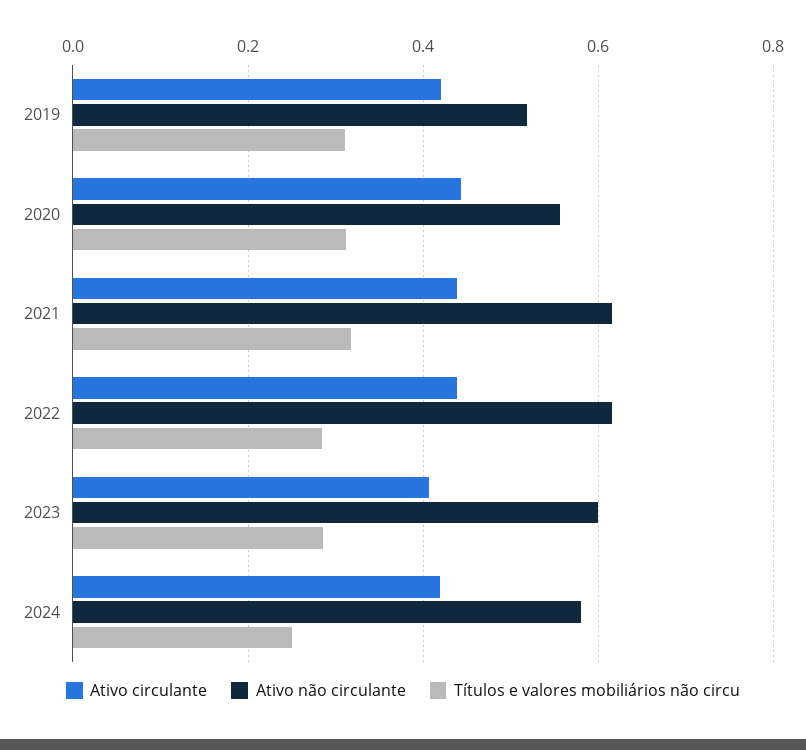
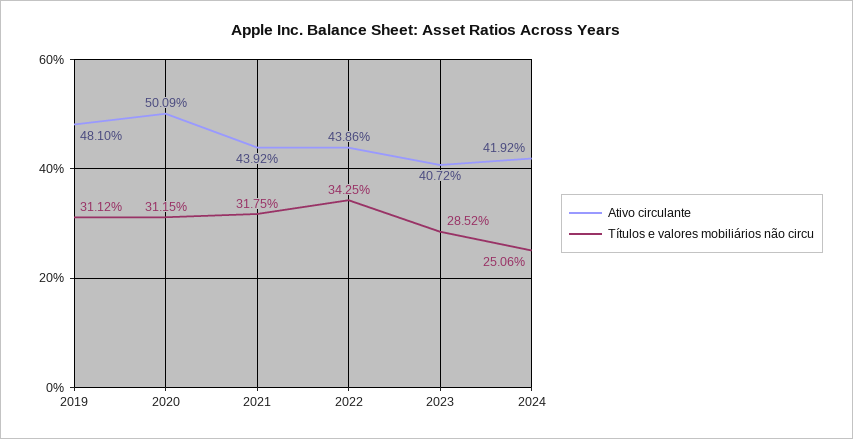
Ativo circulante, 2019: 0.42 -> 0.481
Ativo não circulante, 2019: 0.52 -> none
Ativo circulante, 2020: 0.44 -> 0.5009
Ativo não circulante, 2020: 0.56 -> none
Ativo não circulante, 2021: 0.62 -> none
Ativo não circulante, 2022: 0.62 -> none
Títulos e valores mobiliários não circu, 2022: 0.28 -> 0.3425
Ativo não circulante, 2023: 0.6 -> none
Ativo não circulante, 2024: 0.58 -> none

